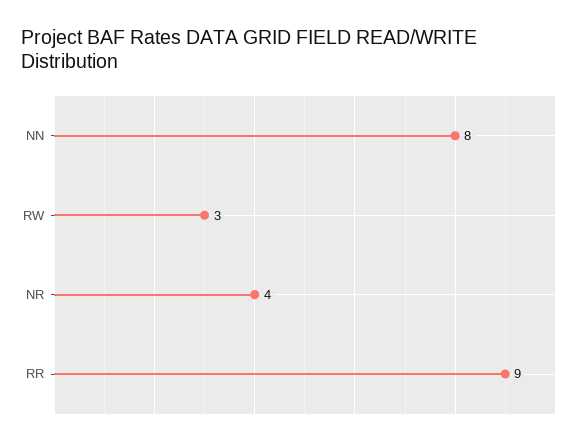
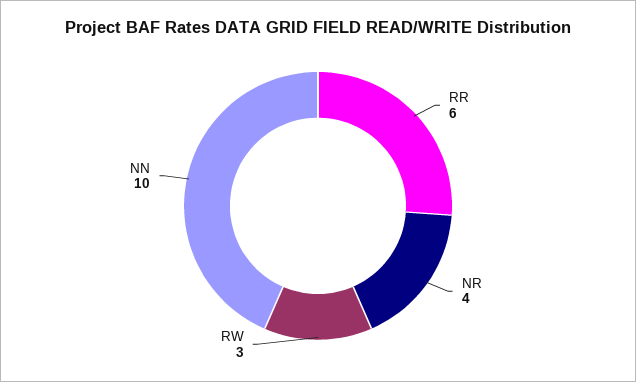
NN: 8 -> 10
RR: 9 -> 6

